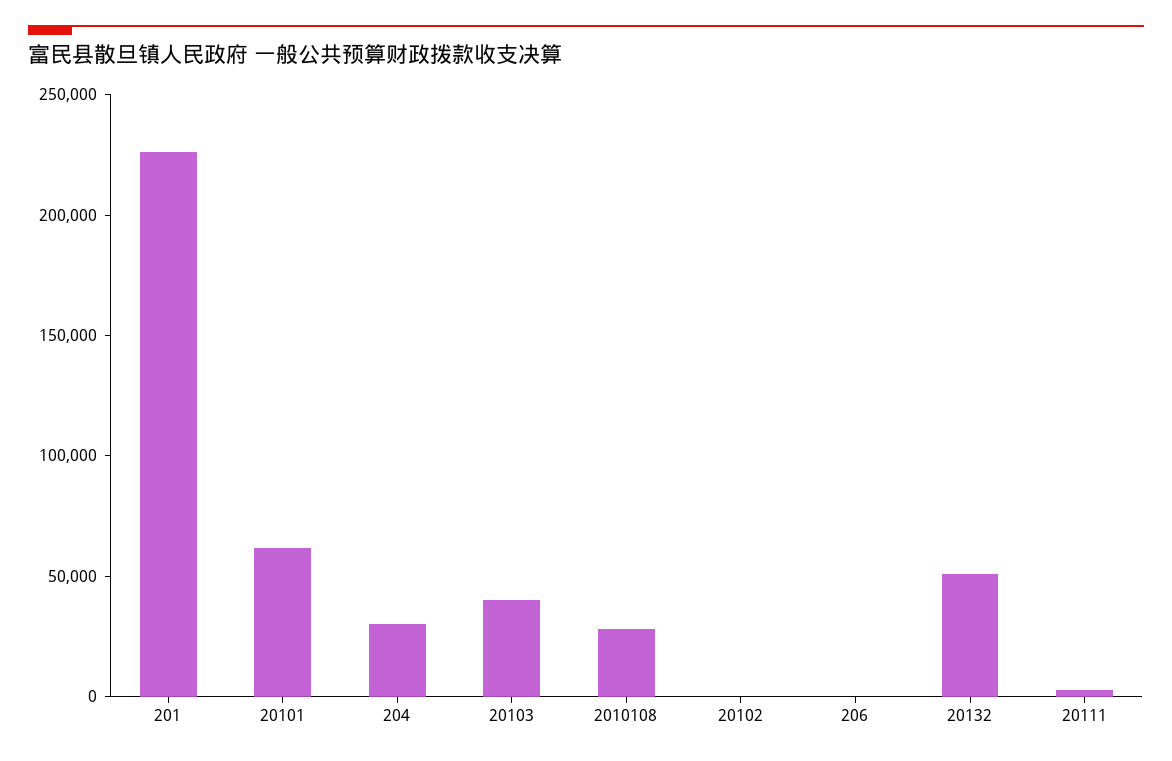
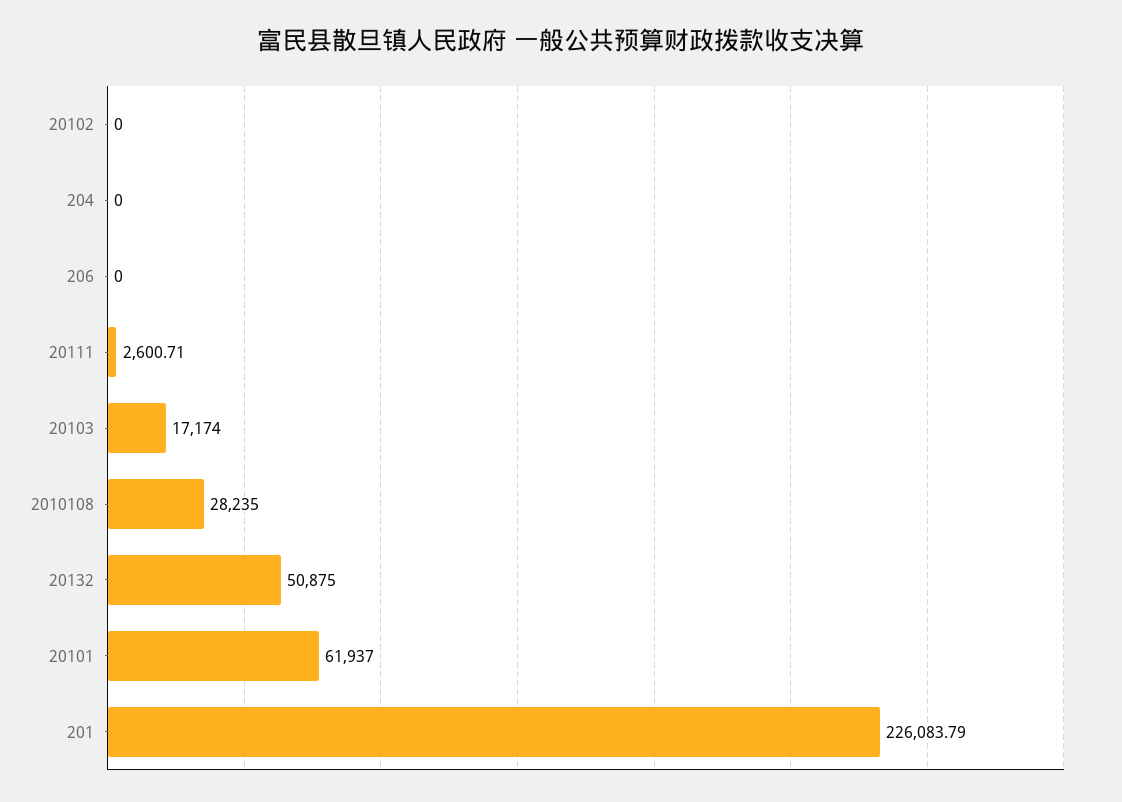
204: 30000 -> 0
20103: 40000 -> 17174

